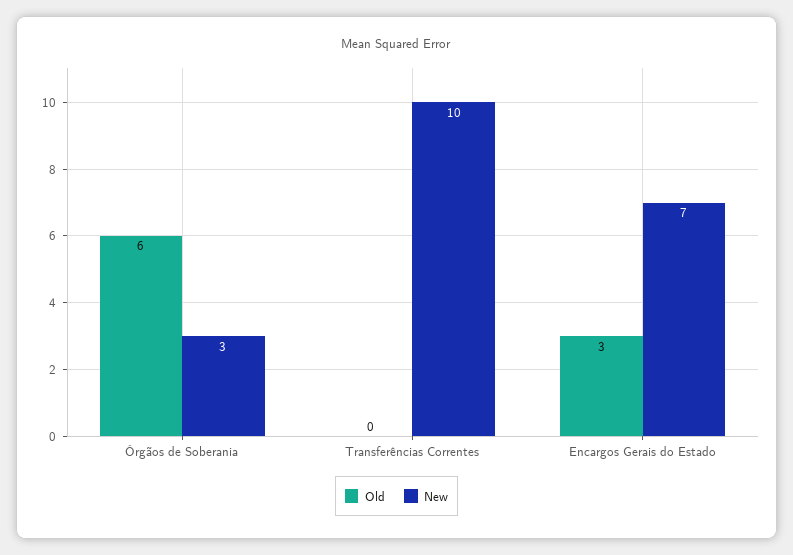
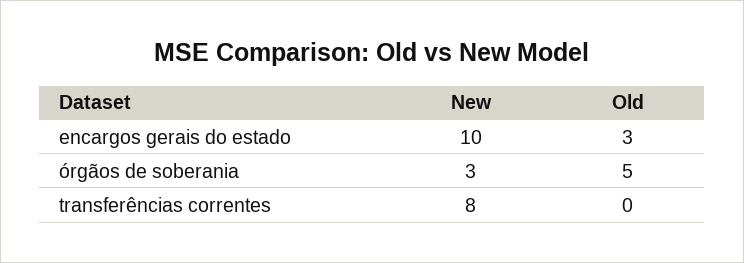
Old, Órgãos de Soberania: 6 -> 5
New, Transferências Correntes: 10 -> 8
New, Encargos Gerais do Estado: 7 -> 10

